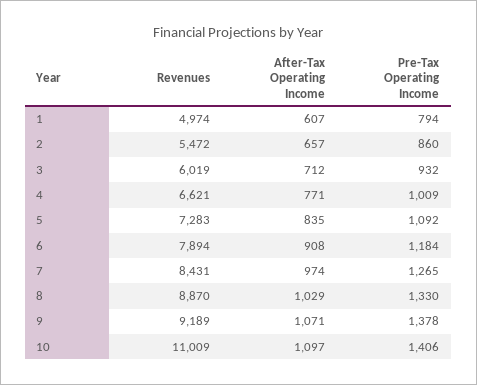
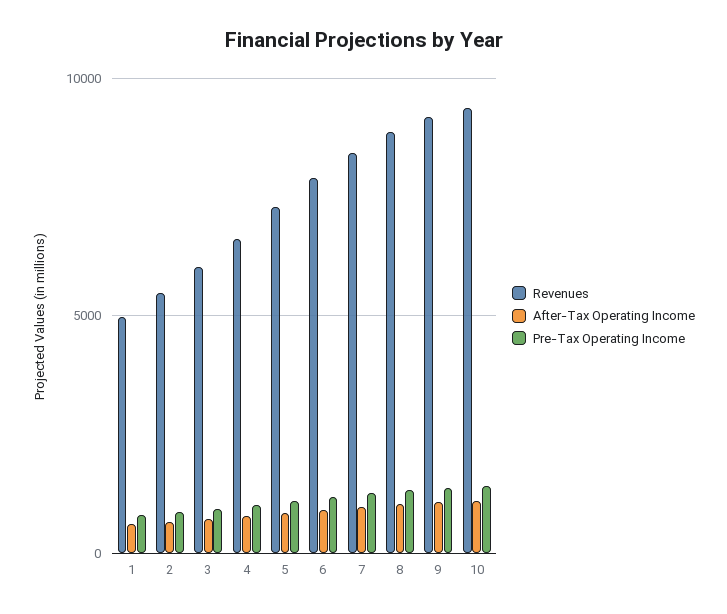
Revenues, 10: 11009 -> 9500

